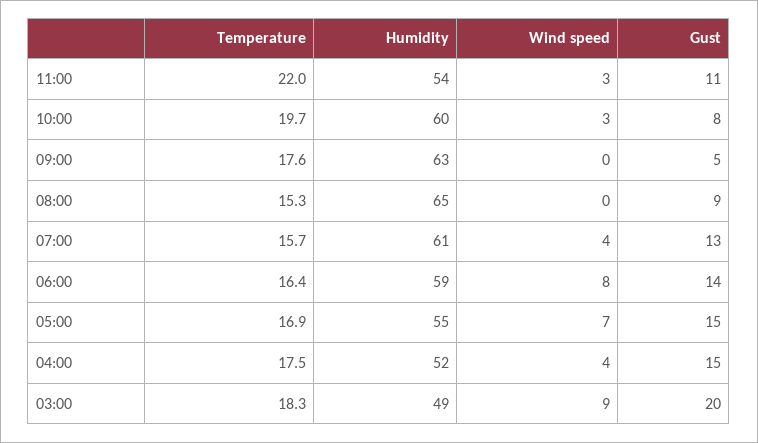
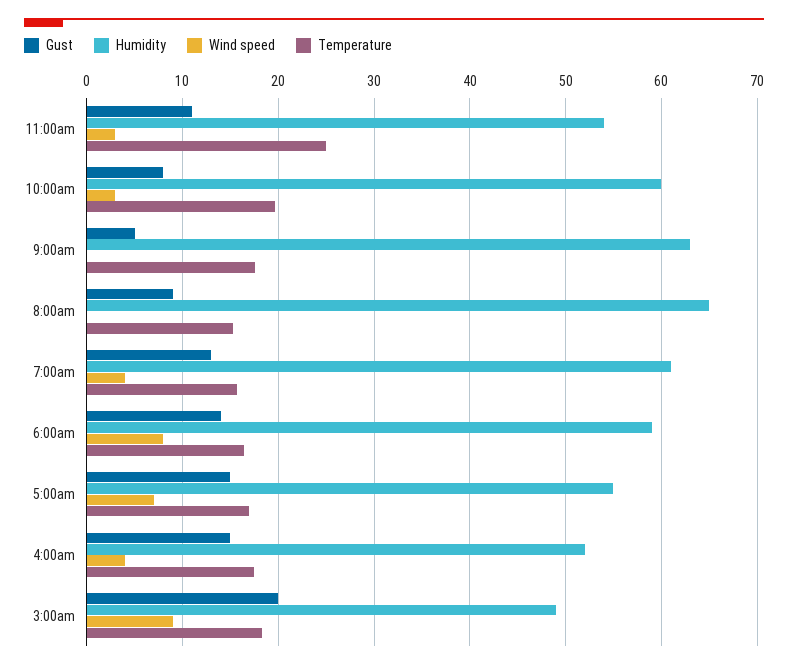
Temperature, 11:00: 22 -> 25

